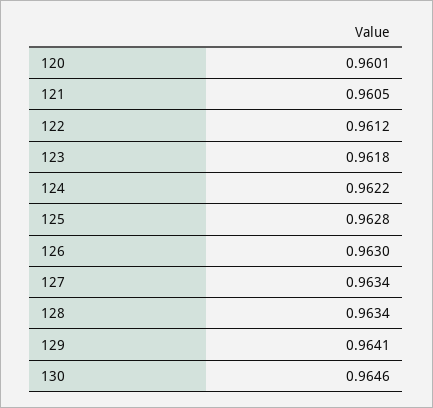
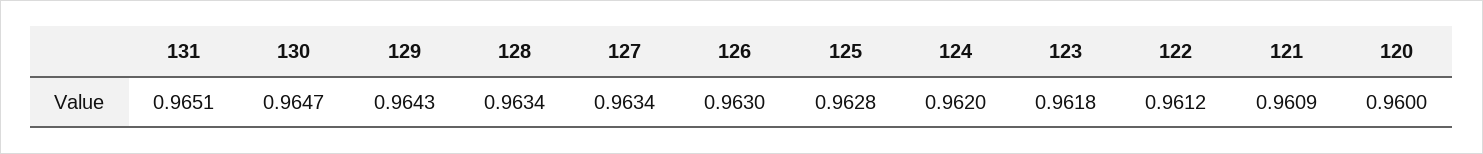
120: 0.9601 -> 0.96
121: 0.9605 -> 0.9609
124: 0.9622 -> 0.962
129: 0.9641 -> 0.9643
130: 0.9646 -> 0.9647
131: none -> 0.9651

